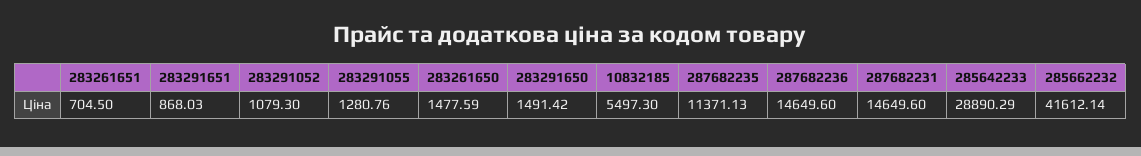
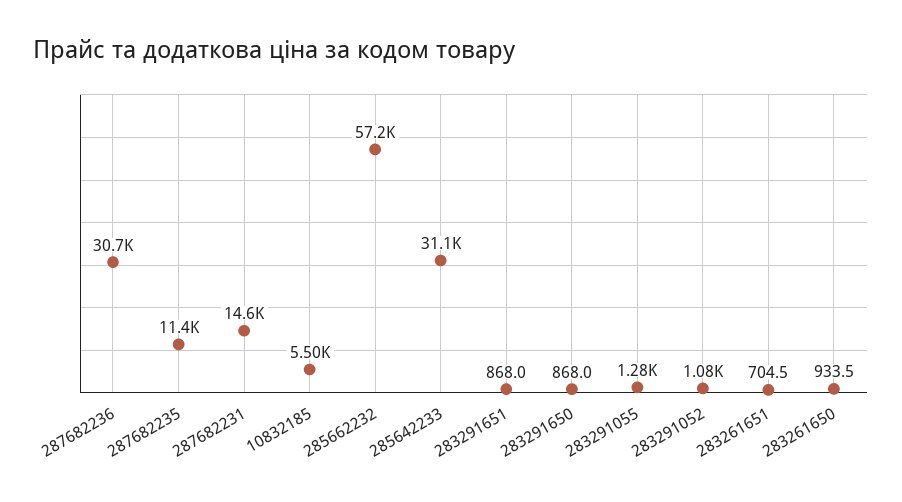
283261650: 1477.59 -> 933.5
283291650: 1491.42 -> 868
287682236: 14649.6 -> 30700
285642233: 28890.29 -> 31100
285662232: 41612.14 -> 57200

